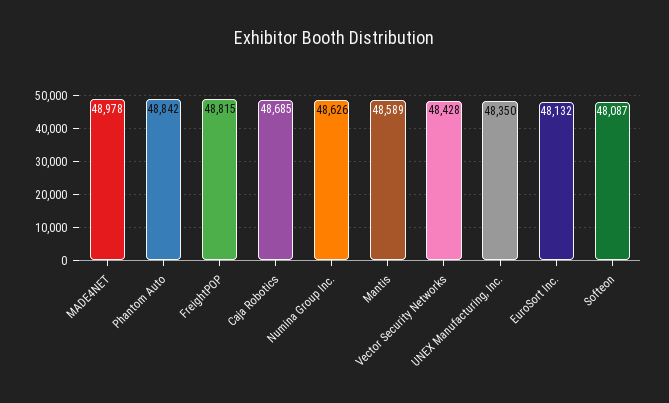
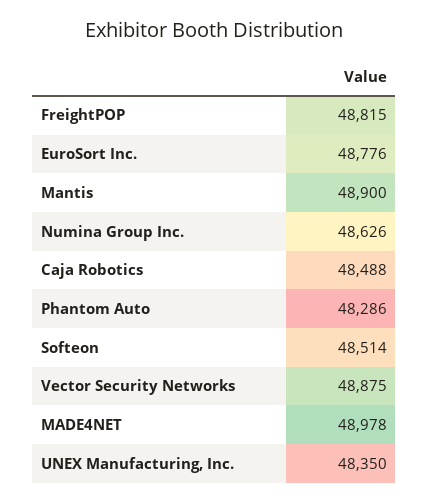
Phantom Auto: 48842 -> 48286
Caja Robotics: 48685 -> 48488
Mantis: 48589 -> 48900
Vector Security Networks: 48428 -> 48875
EuroSort Inc.: 48132 -> 48776
Softeon: 48087 -> 48514

